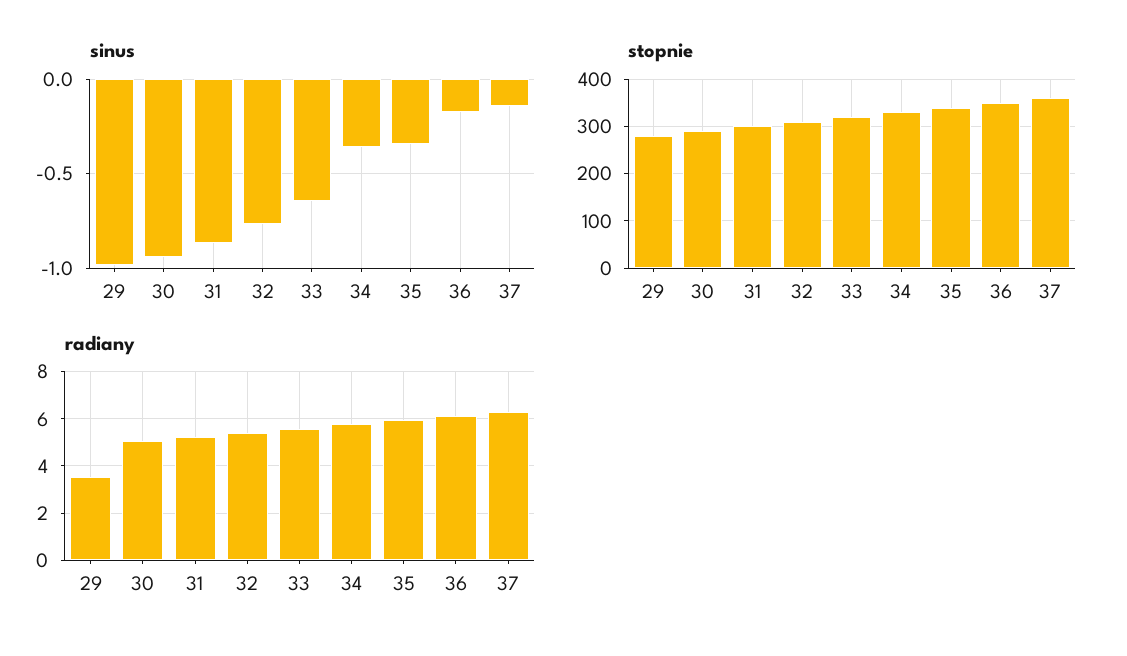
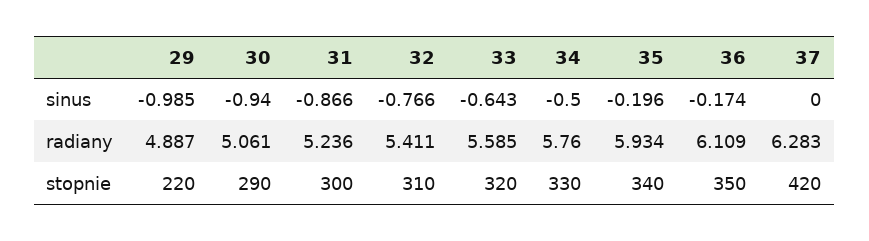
sinus, 34: -0.35 -> -0.5
sinus, 35: -0.35 -> -0.196
sinus, 37: -0.15 -> 0
stopnie, 29: 280 -> 220
stopnie, 37: 360 -> 420
radiany, 29: 3.5 -> 4.887

